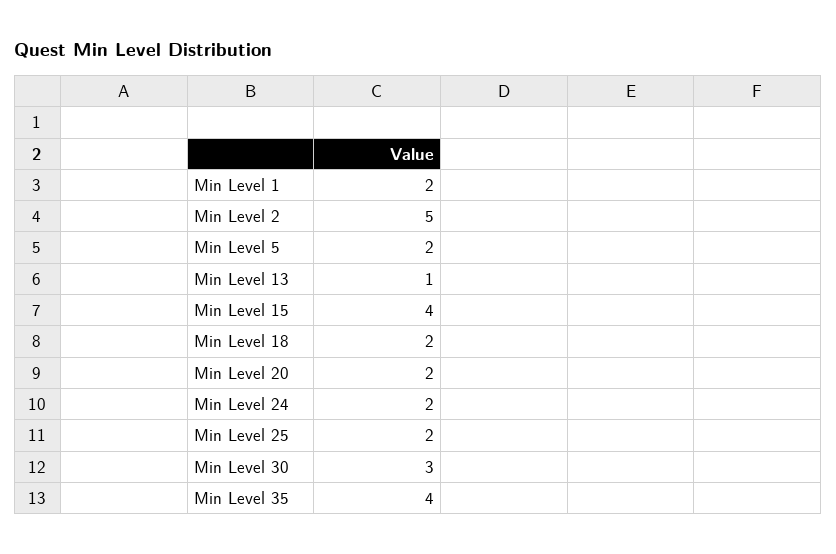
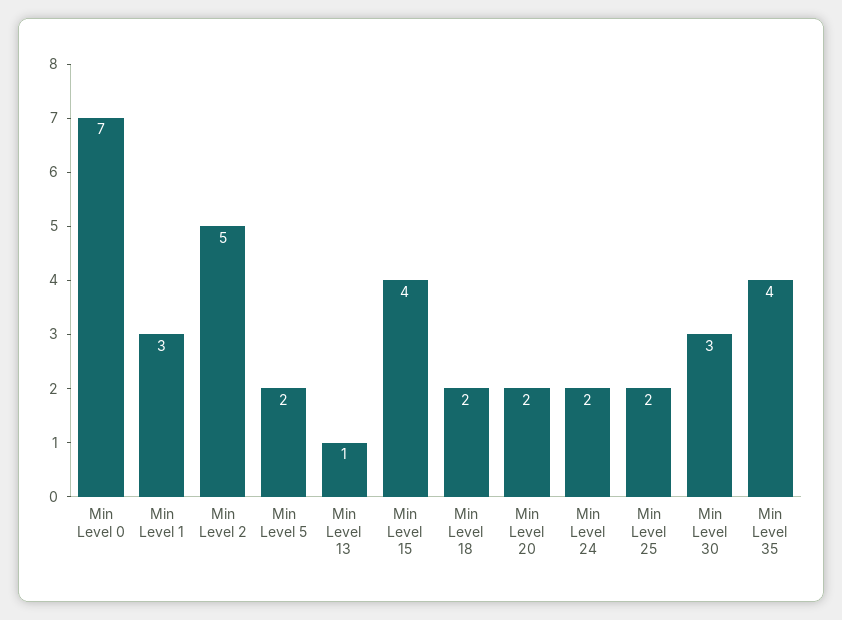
Min Level 1: 2 -> 3
Min Level 0: none -> 7

